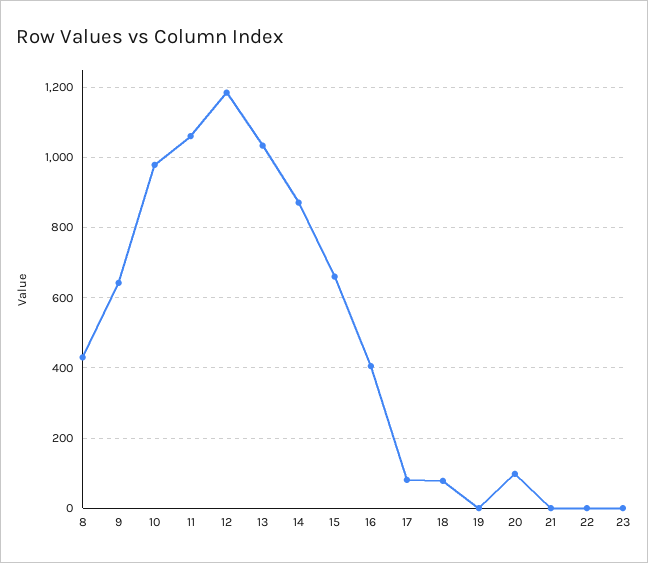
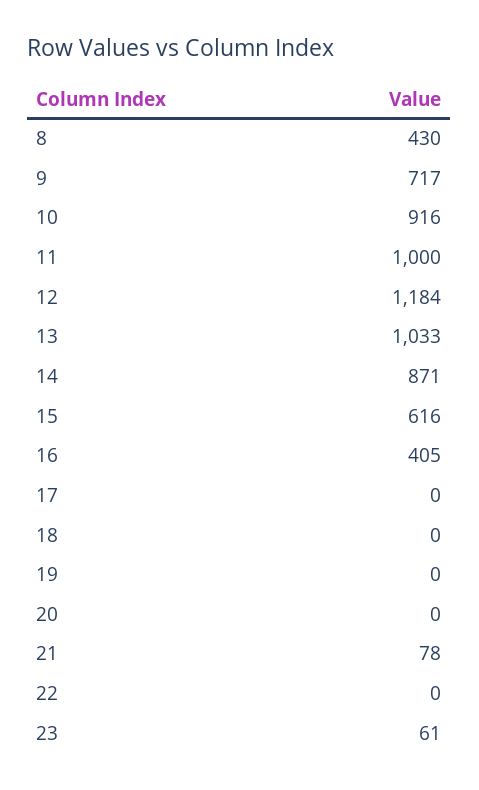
9: 640 -> 717
10: 980 -> 916
11: 1060 -> 1000
15: 660 -> 616
17: 80 -> 0
18: 80 -> 0
20: 100 -> 0
21: 0 -> 78
23: 0 -> 61

